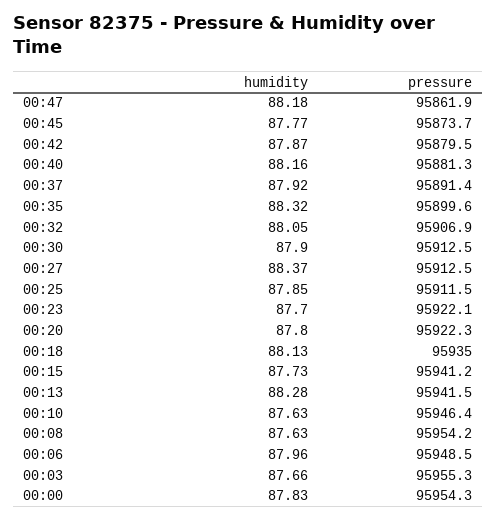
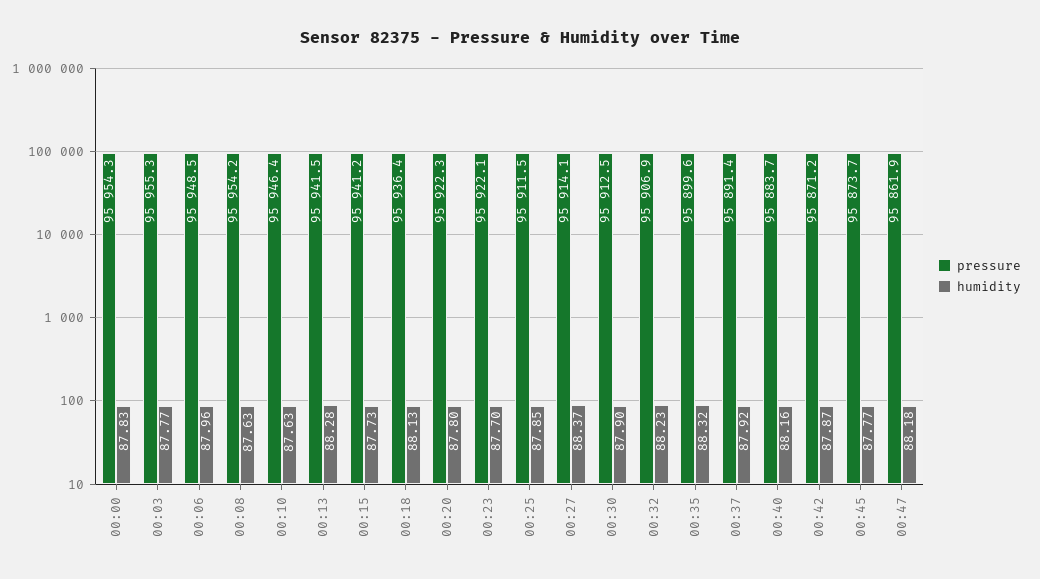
pressure, 00:42: 95879.5 -> 95871.2
pressure, 00:40: 95881.3 -> 95883.7
humidity, 00:32: 88.05 -> 88.23
pressure, 00:27: 95912.5 -> 95914.1
pressure, 00:18: 95935 -> 95936.4
humidity, 00:03: 87.66 -> 87.77

